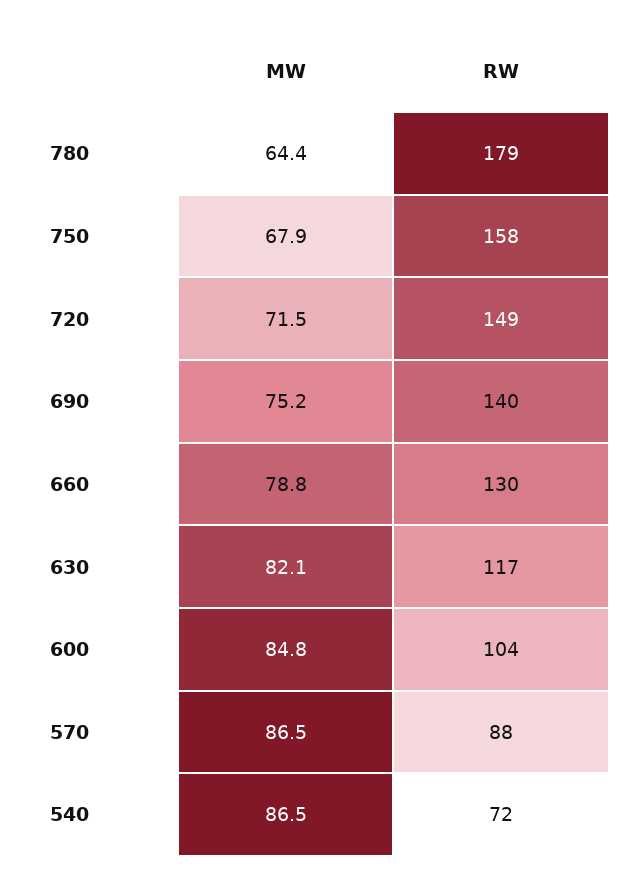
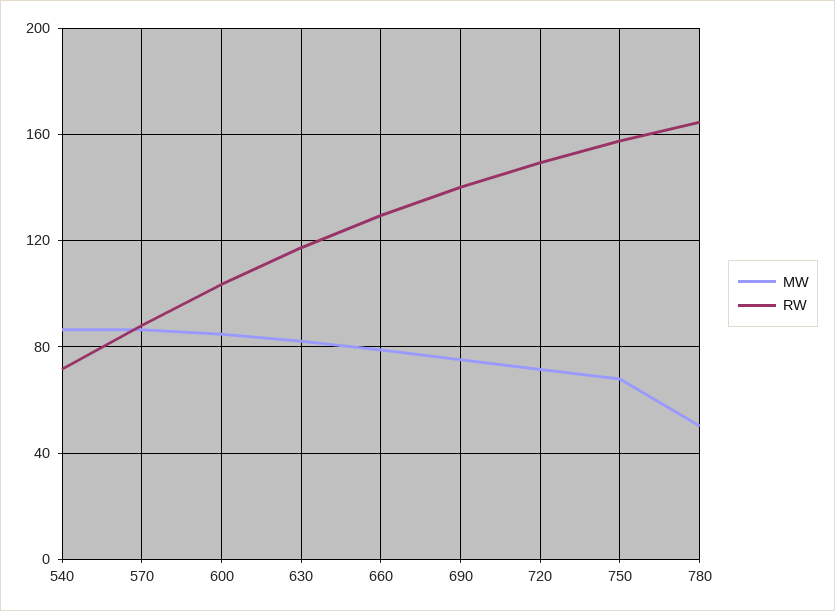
MW, 780: 64.4 -> 50
RW, 780: 179 -> 165

